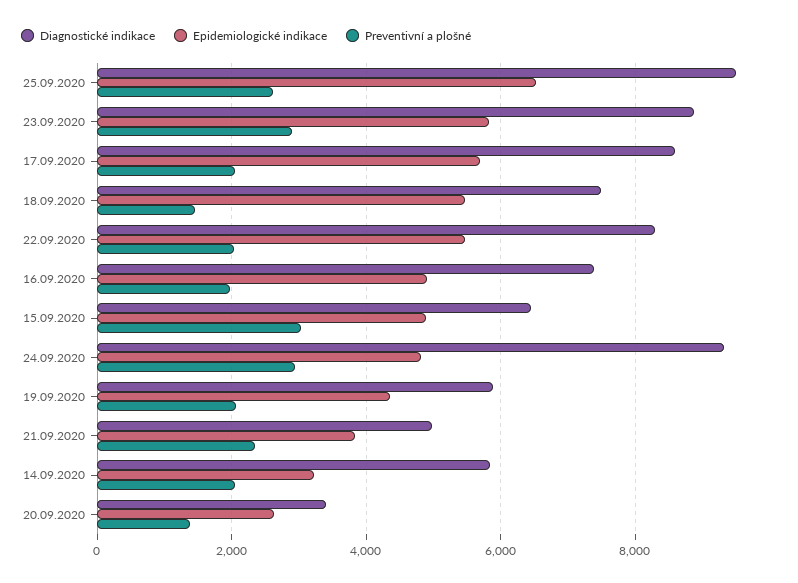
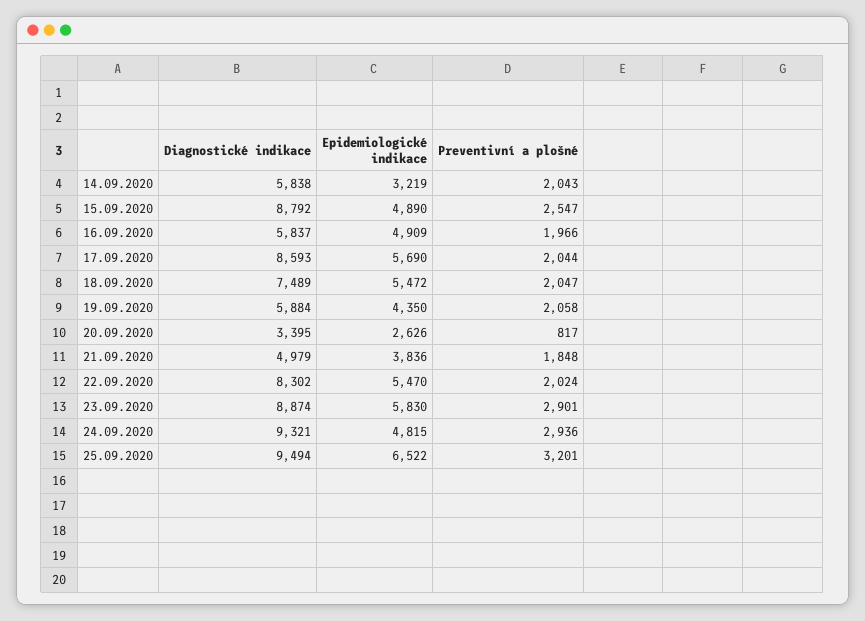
Preventivní a plošné, 25.09.2020: 2600 -> 3201
Preventivní a plošné, 18.09.2020: 1400 -> 2047
Diagnostické indikace, 16.09.2020: 7400 -> 5837
Diagnostické indikace, 15.09.2020: 6400 -> 8792
Preventivní a plošné, 15.09.2020: 3000 -> 2547
Preventivní a plošné, 21.09.2020: 2400 -> 1848
Preventivní a plošné, 20.09.2020: 1400 -> 817

